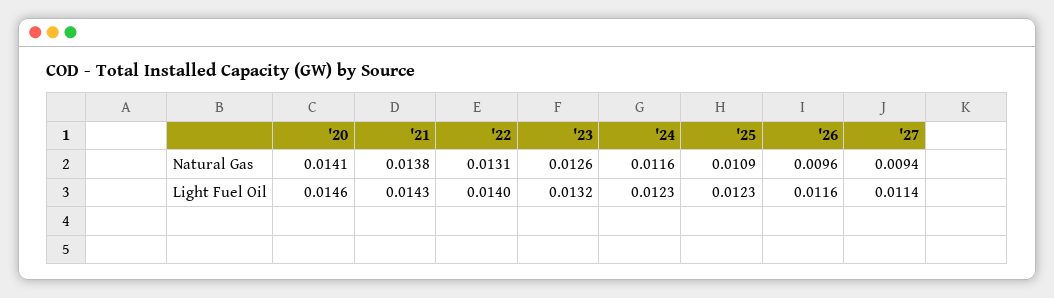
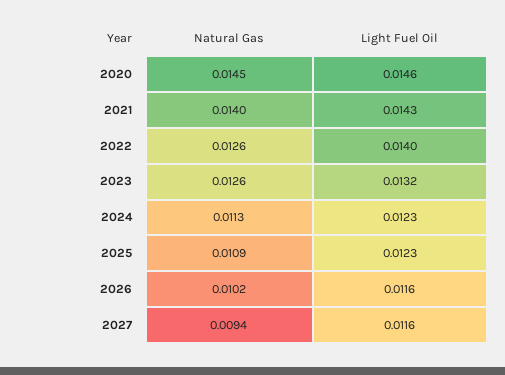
'20, Natural Gas: 0.0141 -> 0.0145
'21, Natural Gas: 0.0138 -> 0.014
'22, Natural Gas: 0.0131 -> 0.0126
'24, Natural Gas: 0.0116 -> 0.0113
'26, Natural Gas: 0.0096 -> 0.0102
'27, Light Fuel Oil: 0.0114 -> 0.0116

